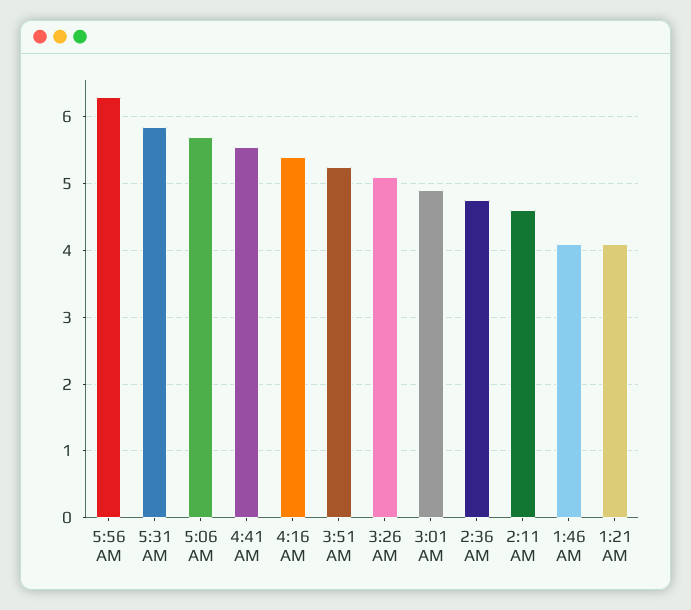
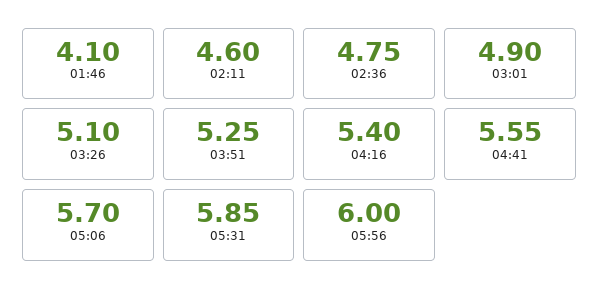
5:56 AM: 6.3 -> 6
1:21 AM: 4.1 -> none

